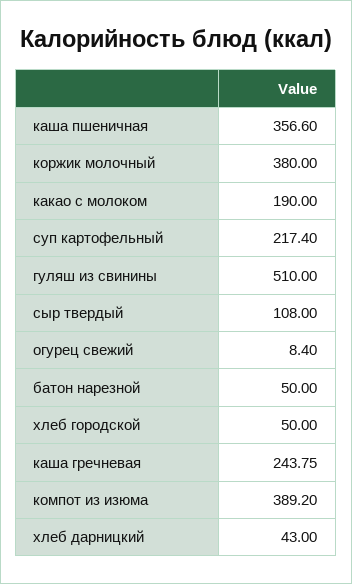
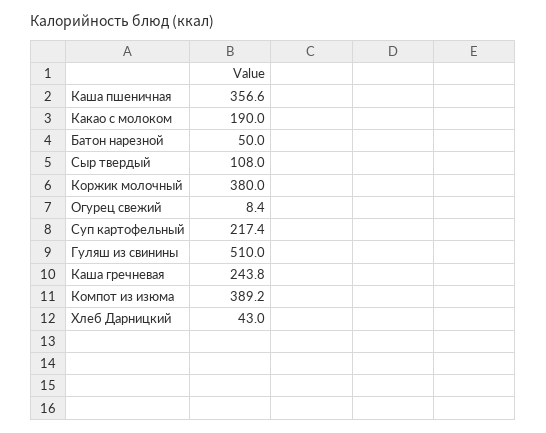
хлеб городской: 50 -> none

